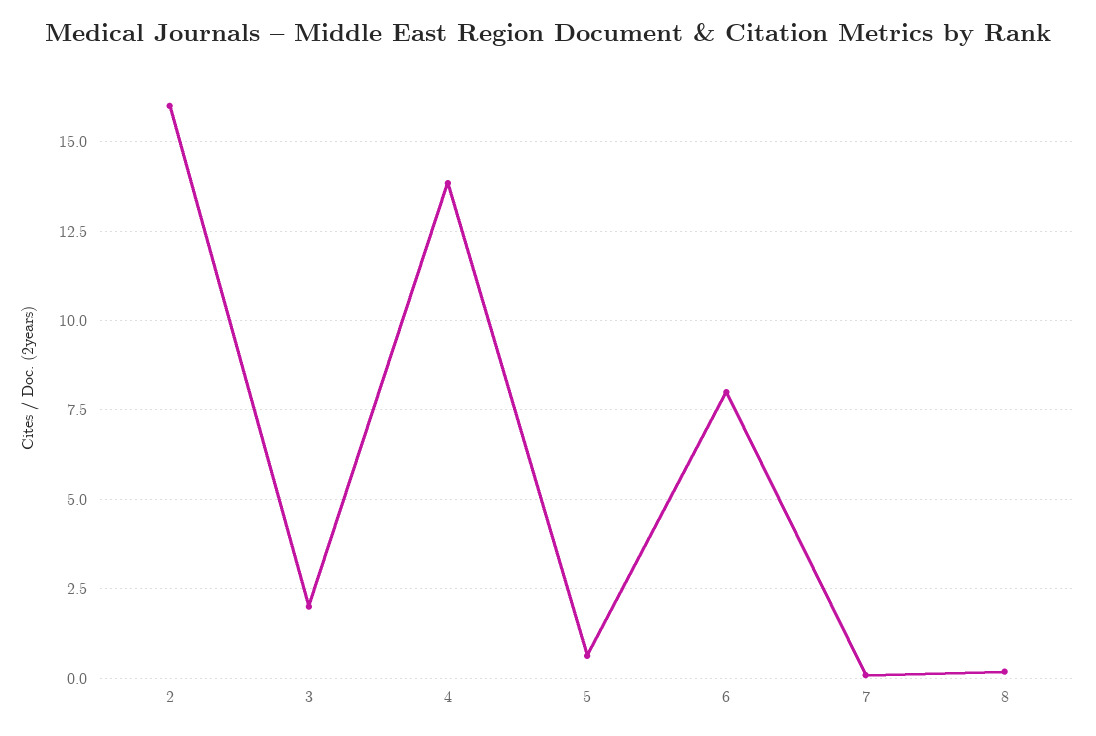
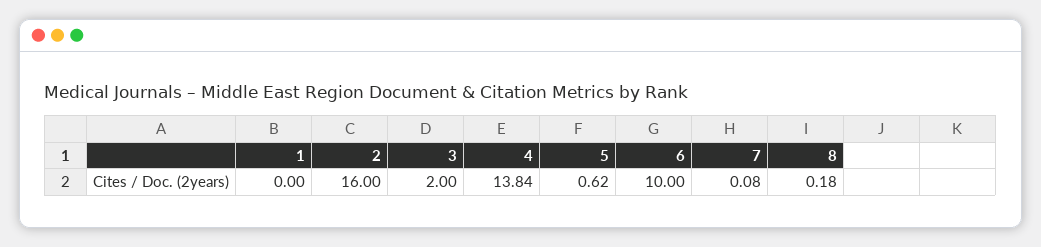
6: 8 -> 10
1: none -> 0

